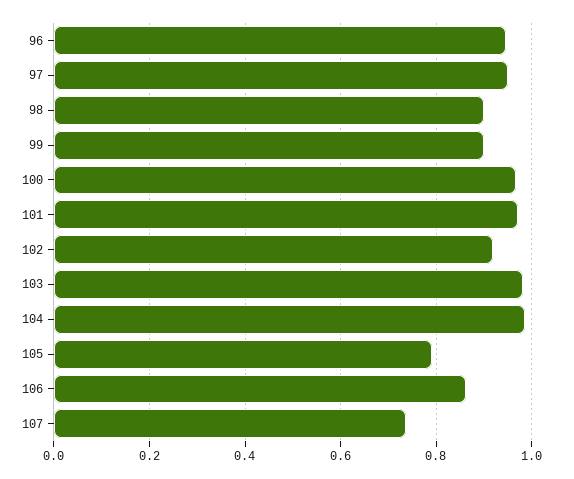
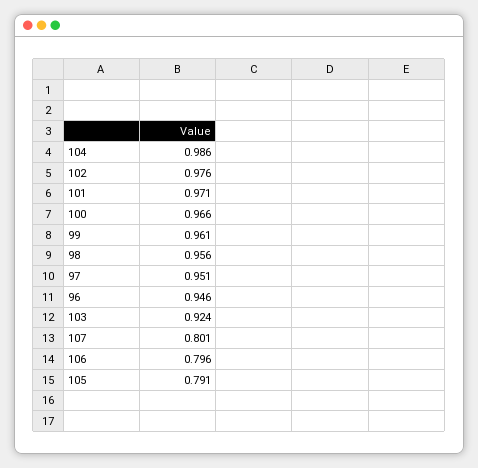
98: 0.9 -> 0.956
99: 0.9 -> 0.961
102: 0.92 -> 0.976
103: 0.98 -> 0.924
106: 0.86 -> 0.796
107: 0.74 -> 0.801

